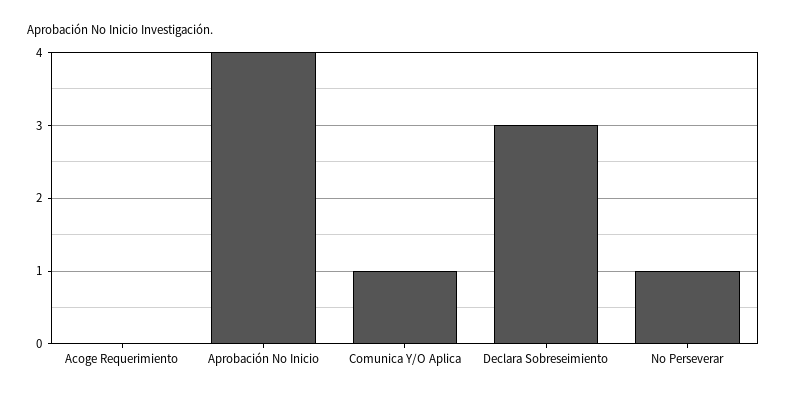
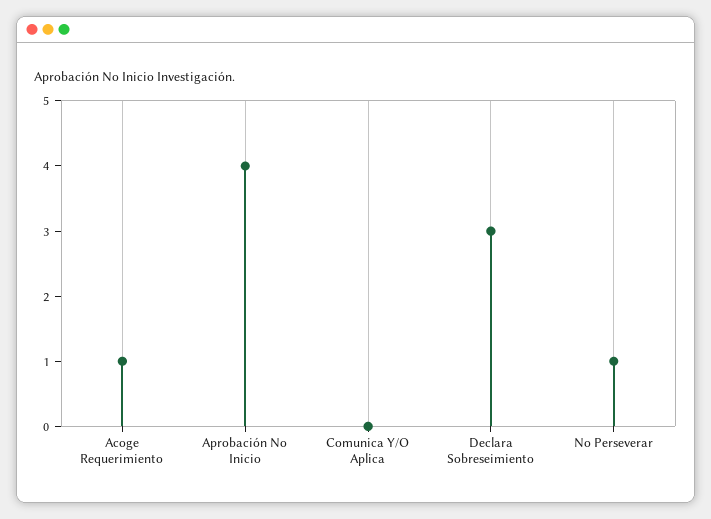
Acoge Requerimiento: 0 -> 1
Comunica Y/O Aplica: 1 -> 0

